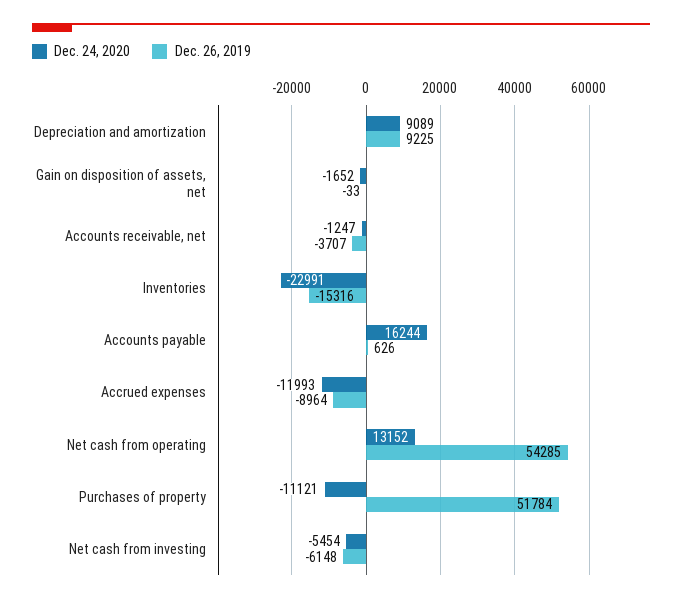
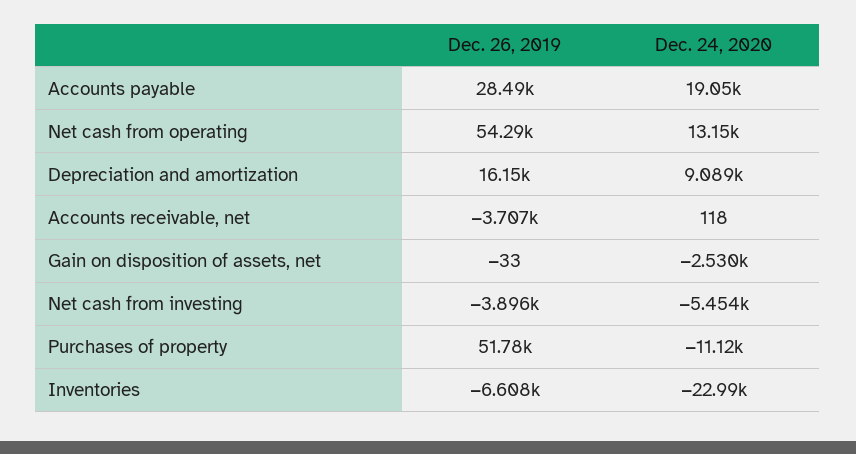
Dec. 26, 2019, Depreciation and amortization: 9225 -> 16150
Dec. 24, 2020, Gain on disposition of assets, net: -1652 -> -2530
Dec. 24, 2020, Accounts receivable, net: -1247 -> 118
Dec. 26, 2019, Inventories: -15316 -> -6608
Dec. 24, 2020, Accounts payable: 16244 -> 19050
Dec. 26, 2019, Accounts payable: 626 -> 28490
Dec. 24, 2020, Accrued expenses: -11993 -> none
Dec. 26, 2019, Accrued expenses: -8964 -> none
Dec. 26, 2019, Net cash from investing: -6148 -> -3896

